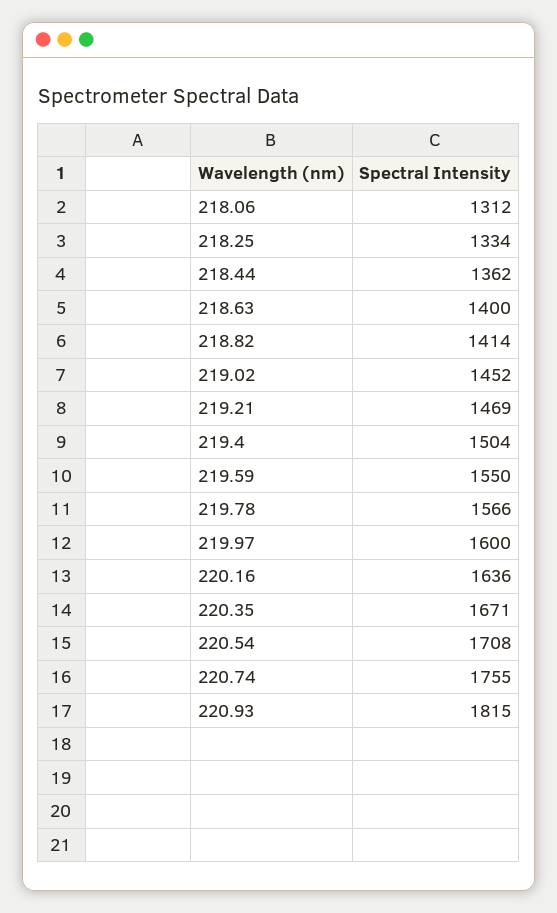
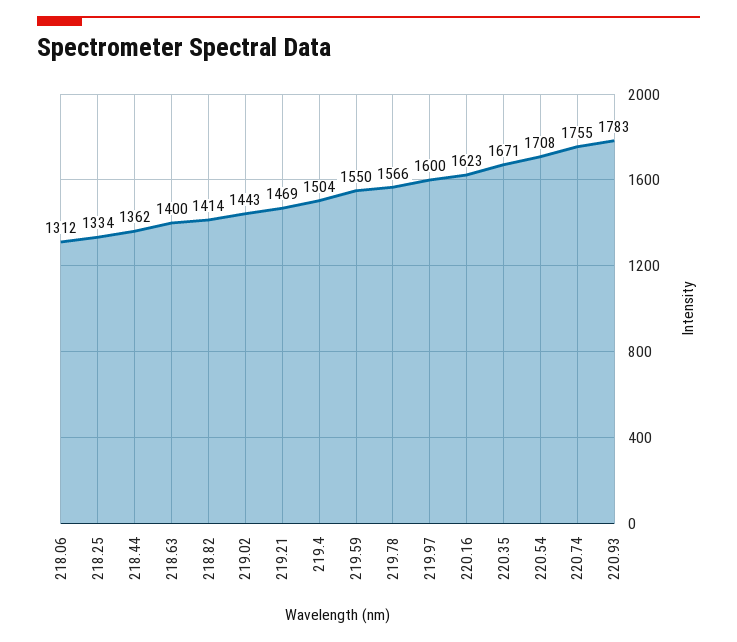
219.02: 1452 -> 1443
220.16: 1636 -> 1623
220.93: 1815 -> 1783

